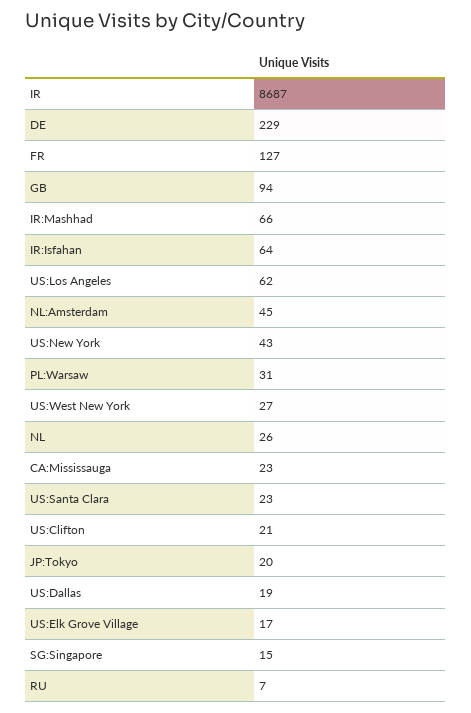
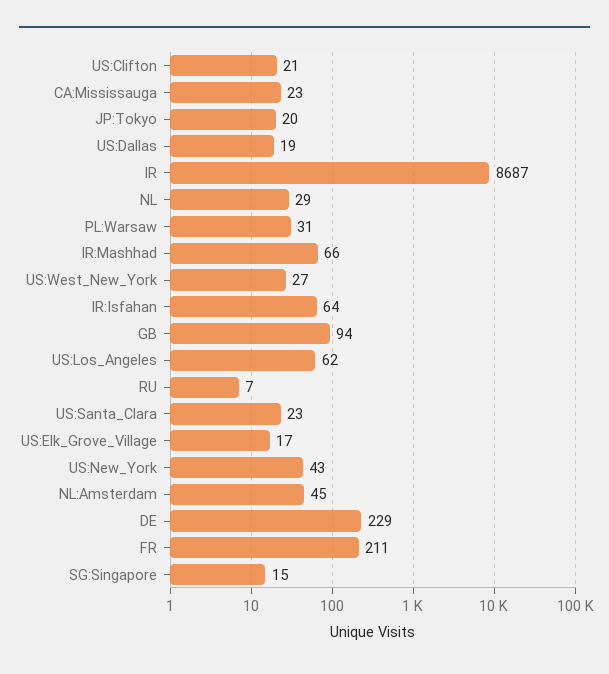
FR: 127 -> 211
NL: 26 -> 29

